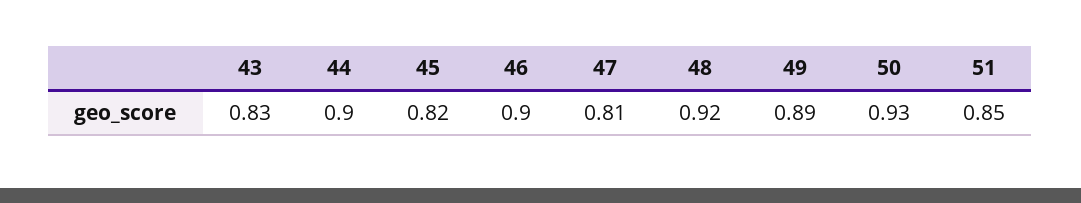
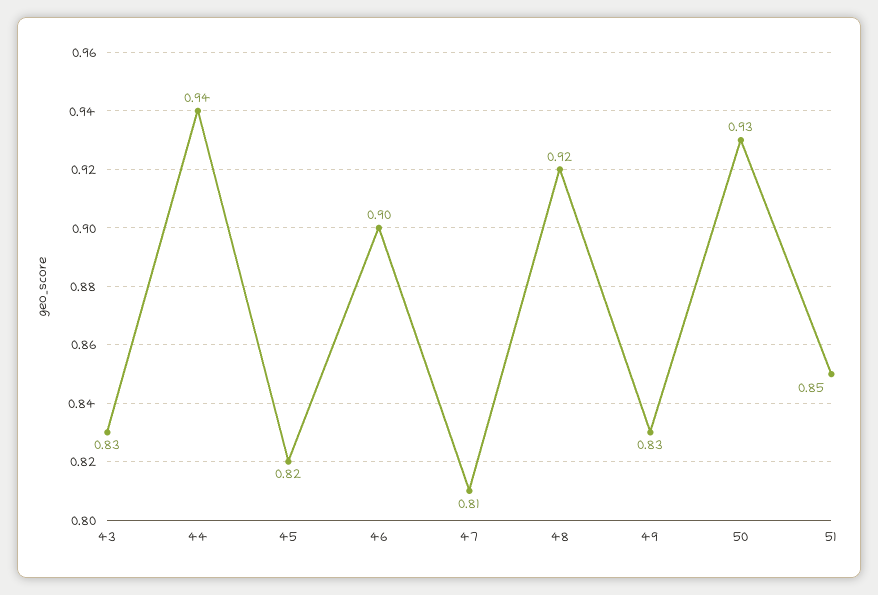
44: 0.9 -> 0.94
49: 0.89 -> 0.83

